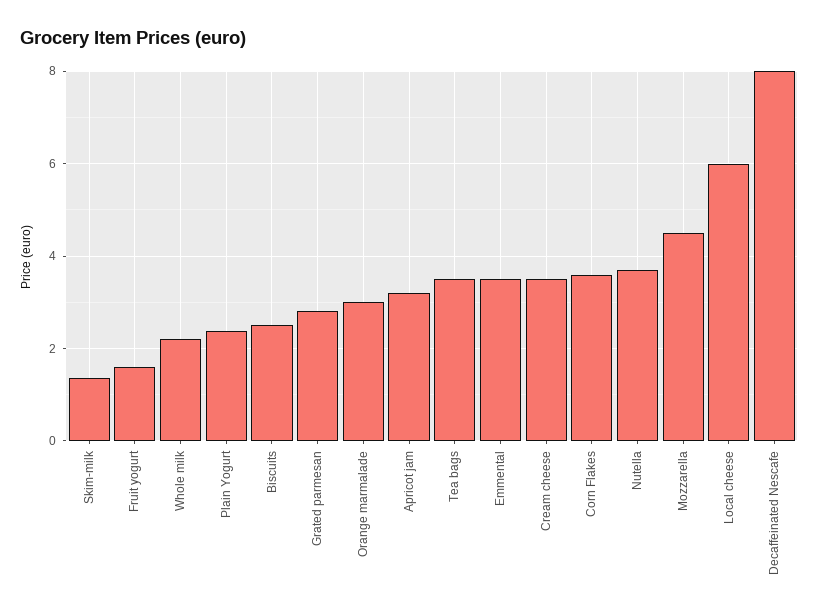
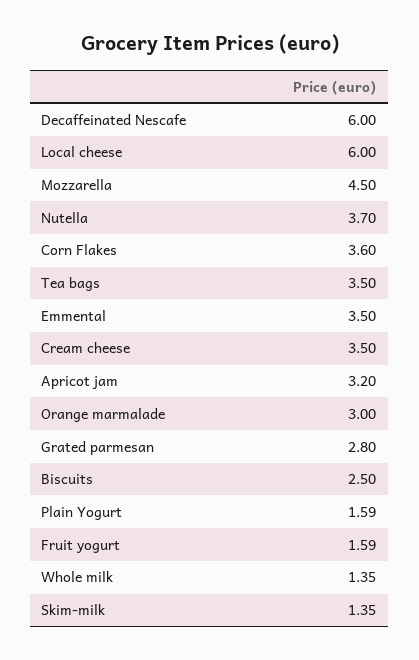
Whole milk: 2.2 -> 1.35
Plain Yogurt: 2.4 -> 1.59
Decaffeinated Nescafe: 8 -> 6

